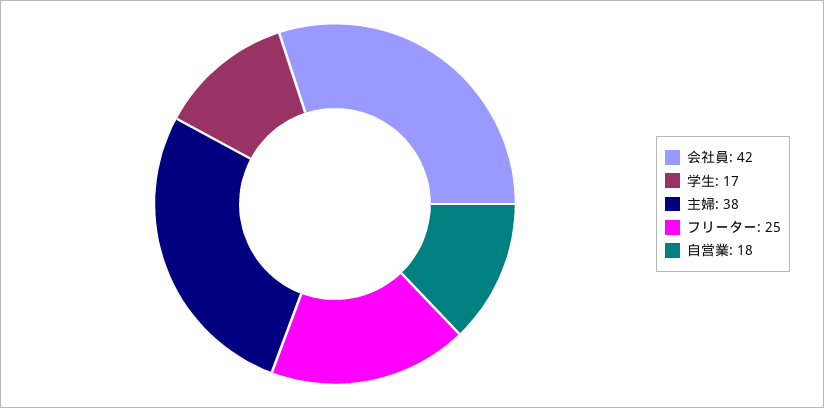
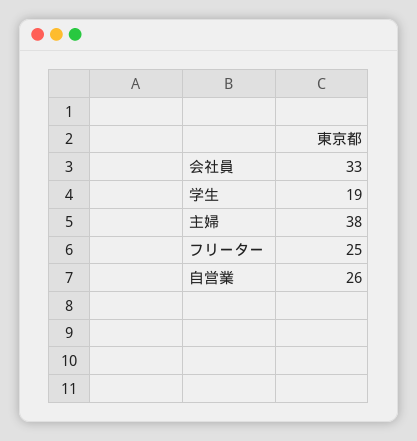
会社員: 42 -> 33
学生: 17 -> 19
自営業: 18 -> 26

